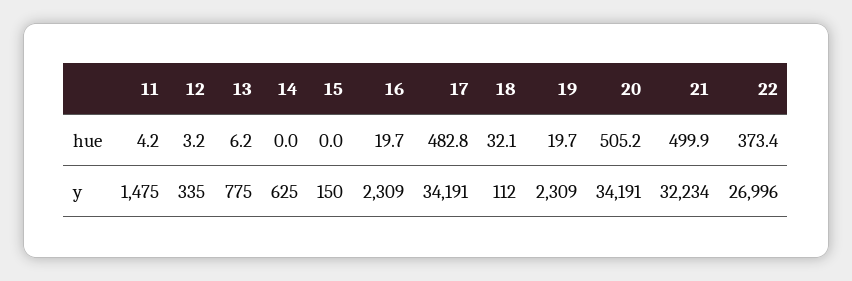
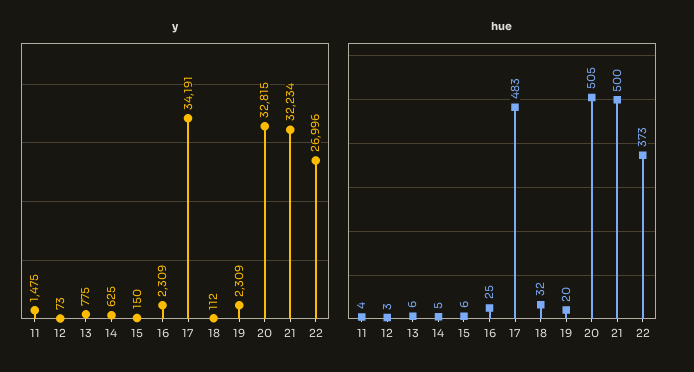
hue, 14: 0 -> 5
hue, 15: 0 -> 6
hue, 16: 19.7 -> 25
y, 12: 335 -> 73
y, 20: 34191 -> 32815

